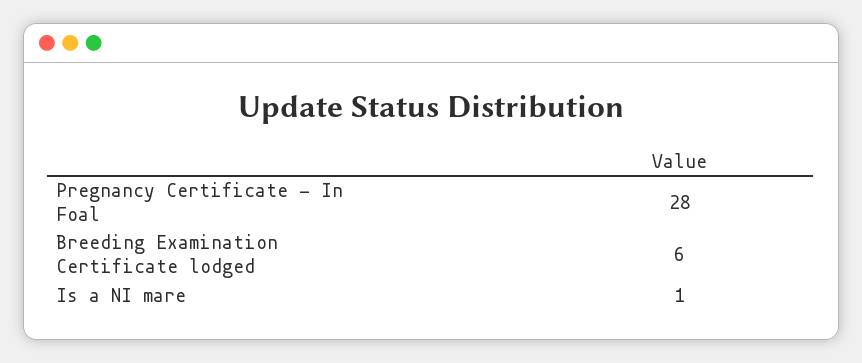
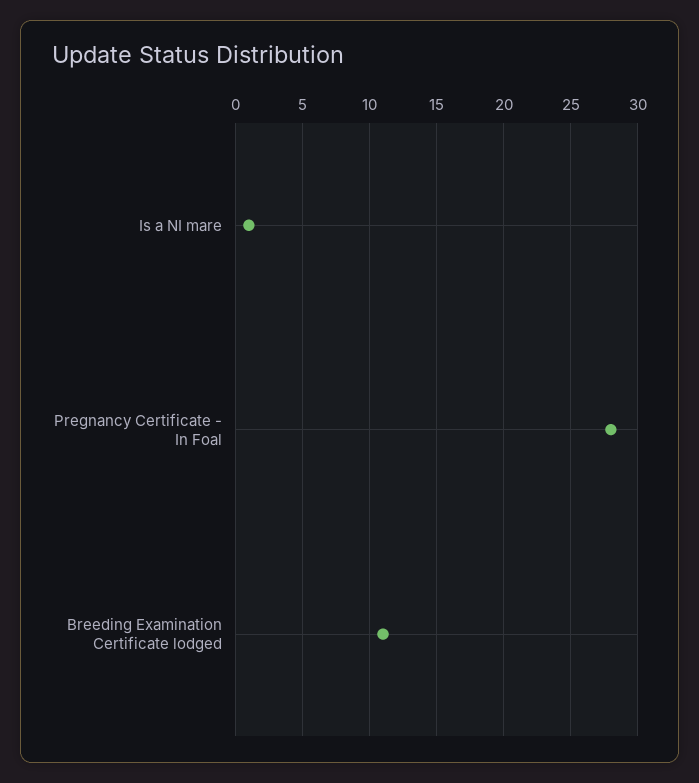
Breeding Examination Certificate lodged: 6 -> 11

